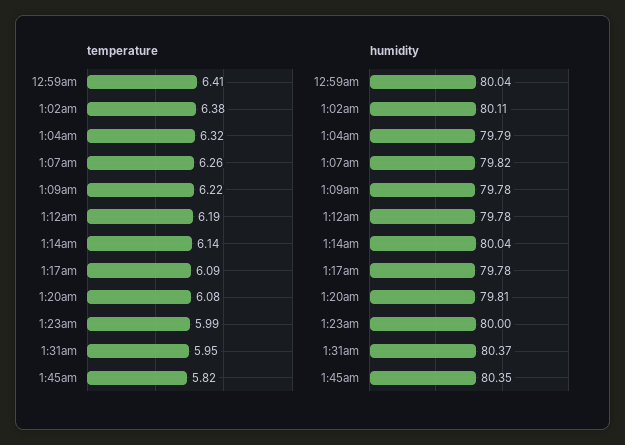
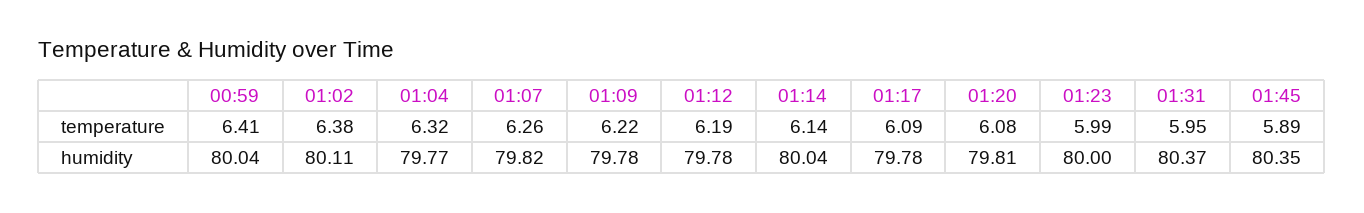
temperature, 1:45am: 5.82 -> 5.89
humidity, 1:04am: 79.79 -> 79.77

